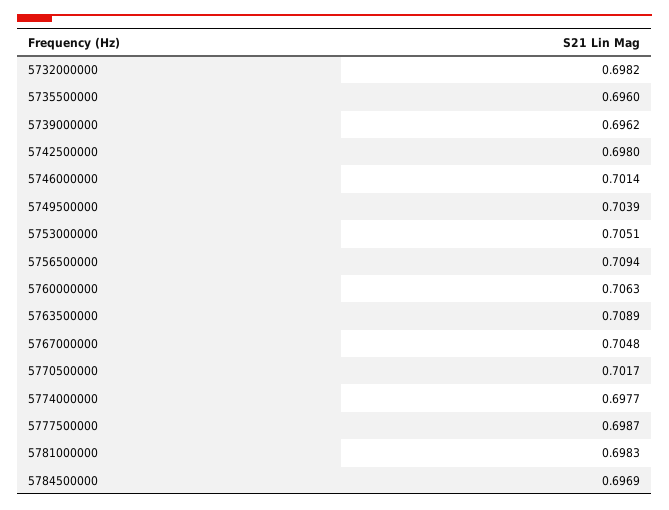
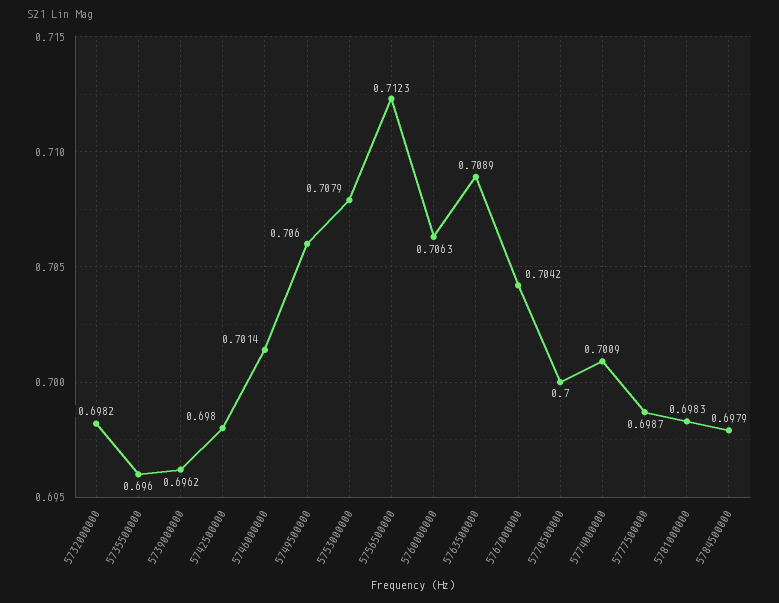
5749500000: 0.7039 -> 0.706
5753000000: 0.7051 -> 0.7079
5756500000: 0.7094 -> 0.7123
5767000000: 0.7048 -> 0.7042
5770500000: 0.7017 -> 0.7
5774000000: 0.6977 -> 0.7009
5784500000: 0.6969 -> 0.6979

